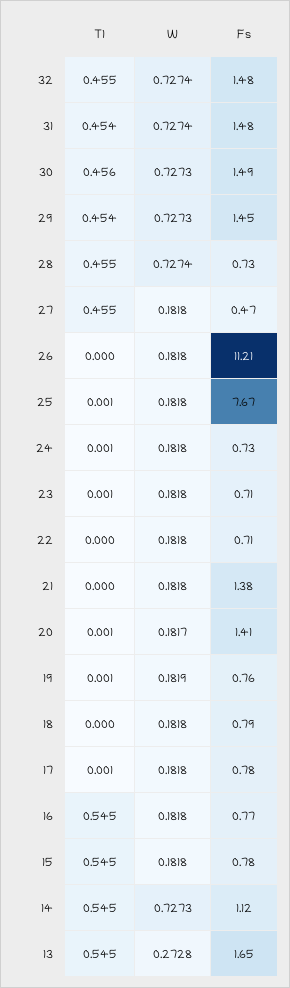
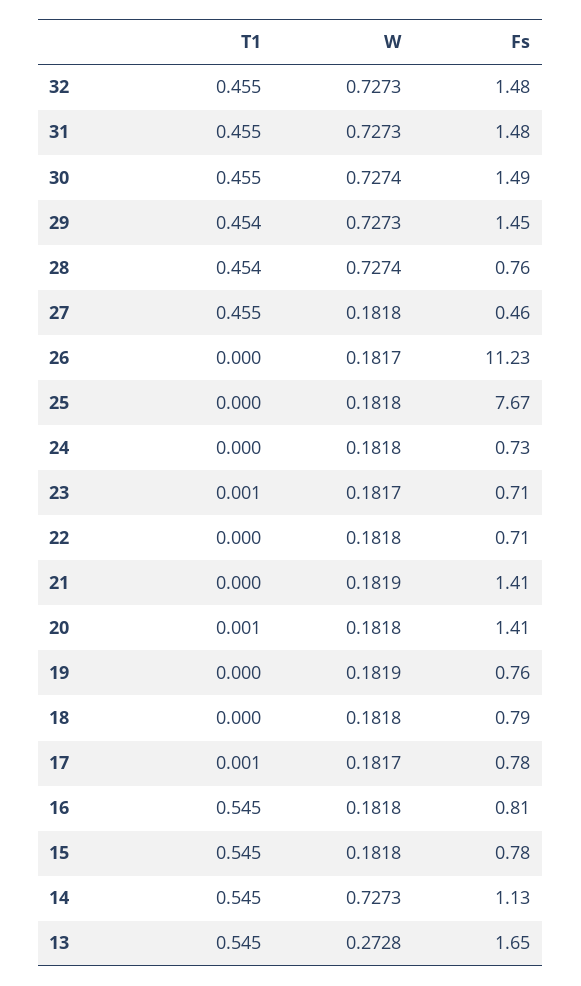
W, 32: 0.7274 -> 0.7273
T1, 31: 0.454 -> 0.455
W, 31: 0.7274 -> 0.7273
T1, 30: 0.456 -> 0.455
W, 30: 0.7273 -> 0.7274
T1, 28: 0.455 -> 0.454
Fs, 28: 0.73 -> 0.76
Fs, 27: 0.47 -> 0.46
W, 26: 0.1818 -> 0.1817
Fs, 26: 11.21 -> 11.23
T1, 25: 0.001 -> 0
T1, 24: 0.001 -> 0
W, 23: 0.1818 -> 0.1817
W, 21: 0.1818 -> 0.1819
Fs, 21: 1.38 -> 1.41
W, 20: 0.1817 -> 0.1818
T1, 19: 0.001 -> 0
W, 17: 0.1818 -> 0.1817
Fs, 16: 0.77 -> 0.81
Fs, 14: 1.12 -> 1.13

